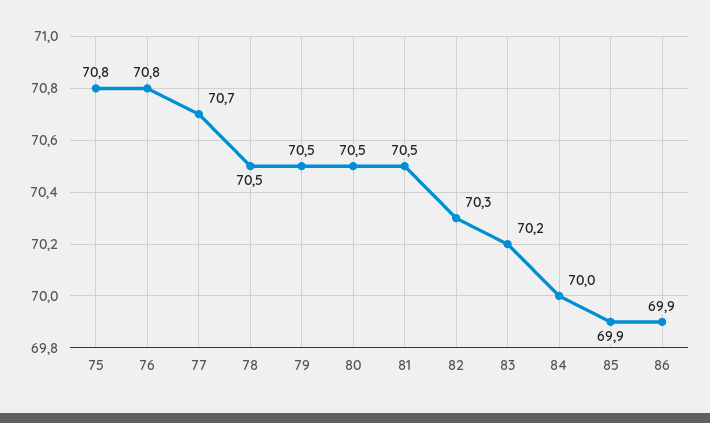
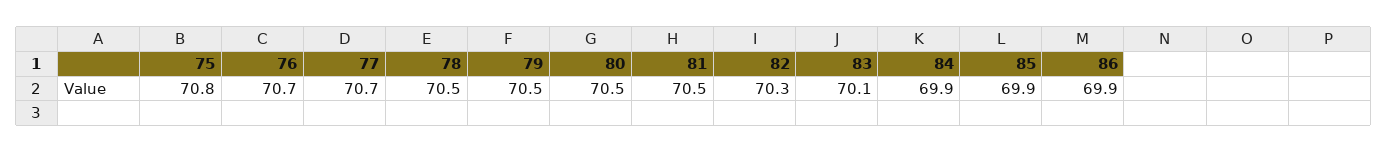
76: 70.8 -> 70.7
83: 70.2 -> 70.1
84: 70 -> 69.9

